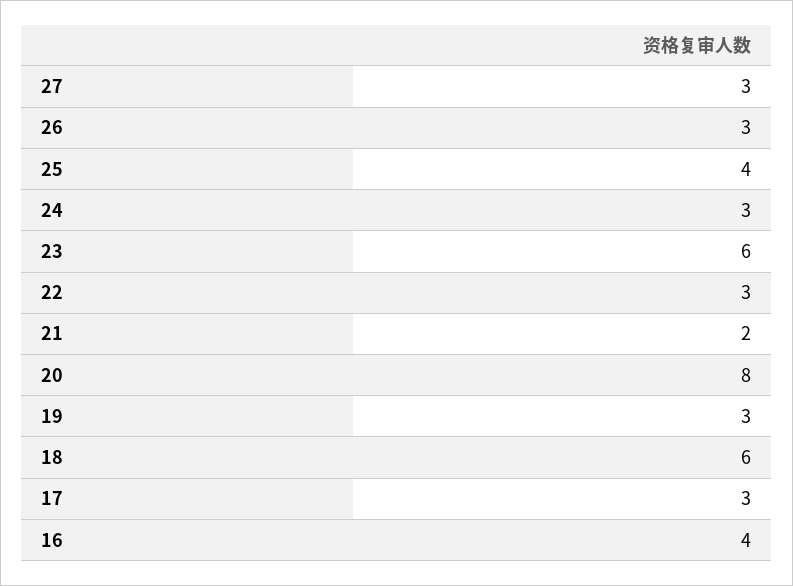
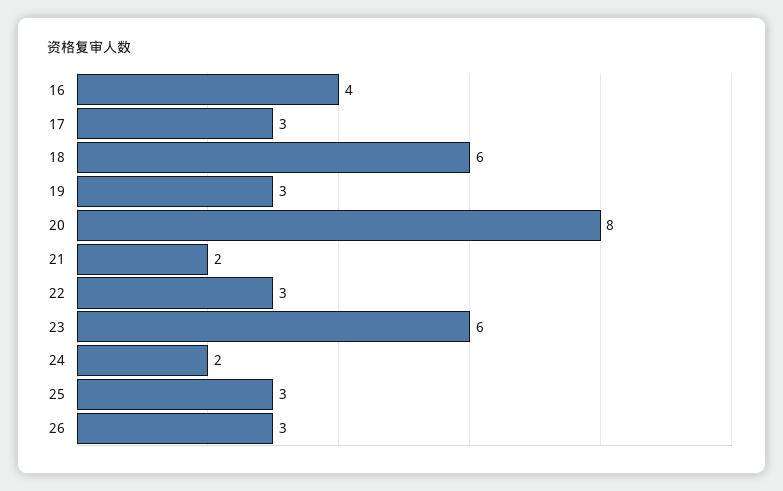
27: 3 -> none
25: 4 -> 3
24: 3 -> 2

